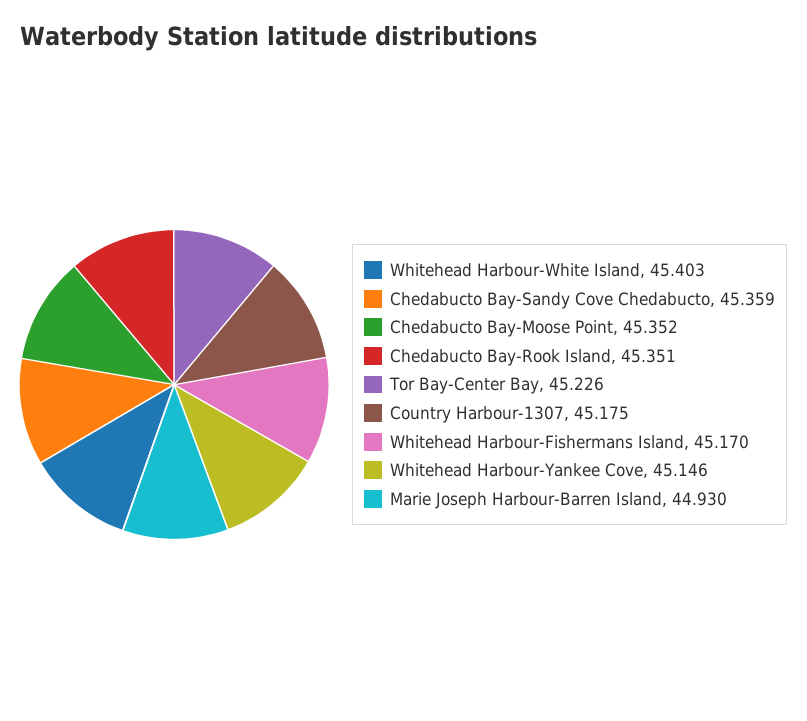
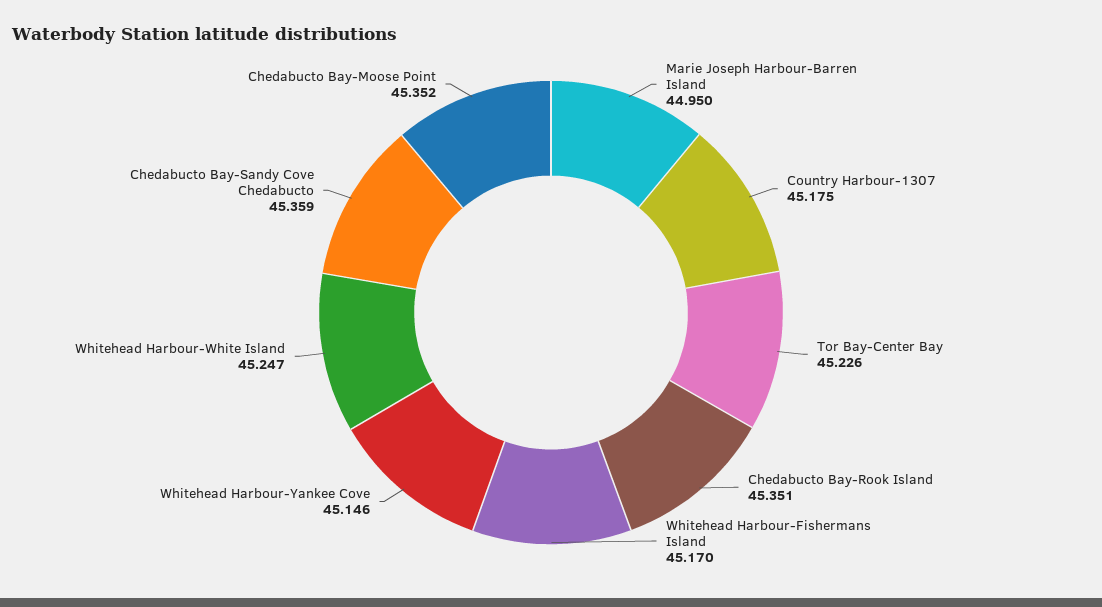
Whitehead Harbour-White Island: 45.403 -> 45.247
Marie Joseph Harbour-Barren Island: 44.93 -> 44.95

